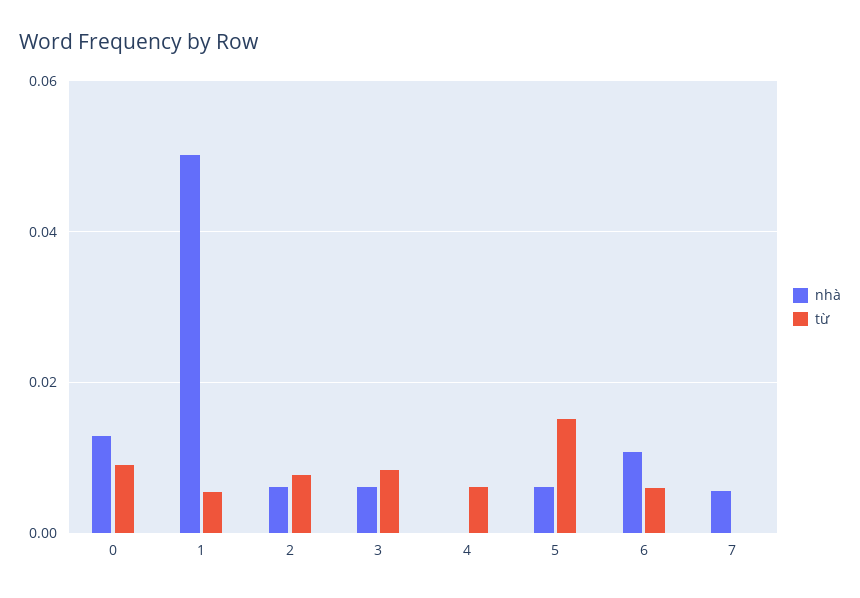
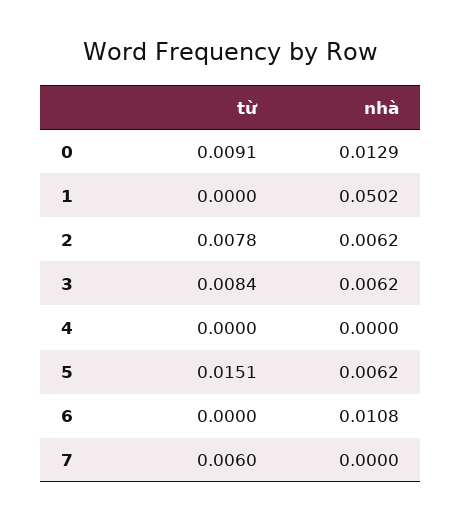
từ, 1: 0.006 -> 0
từ, 4: 0.006 -> 0
từ, 6: 0.006 -> 0
nhà, 7: 0.006 -> 0
từ, 7: 0 -> 0.006

